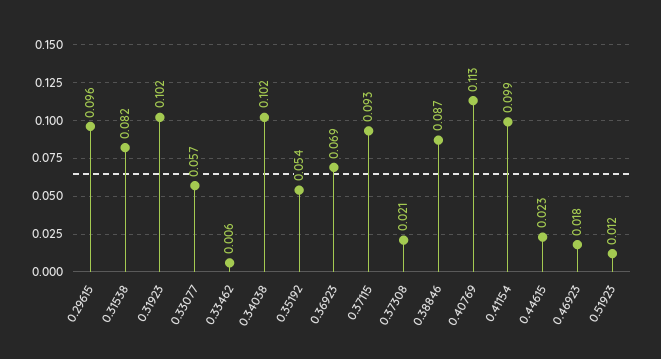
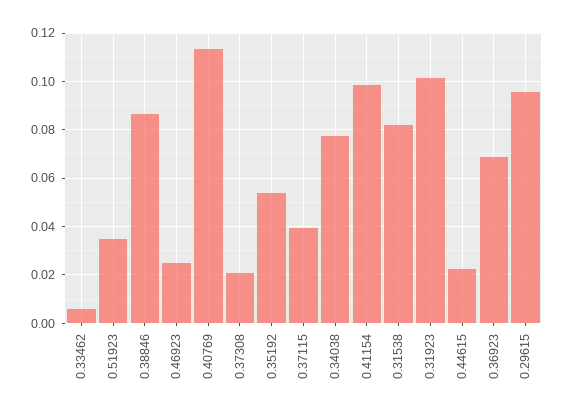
0.33077: 0.057 -> none
0.34038: 0.102 -> 0.0775
0.37115: 0.093 -> 0.04
0.46923: 0.018 -> 0.025
0.51923: 0.012 -> 0.035

